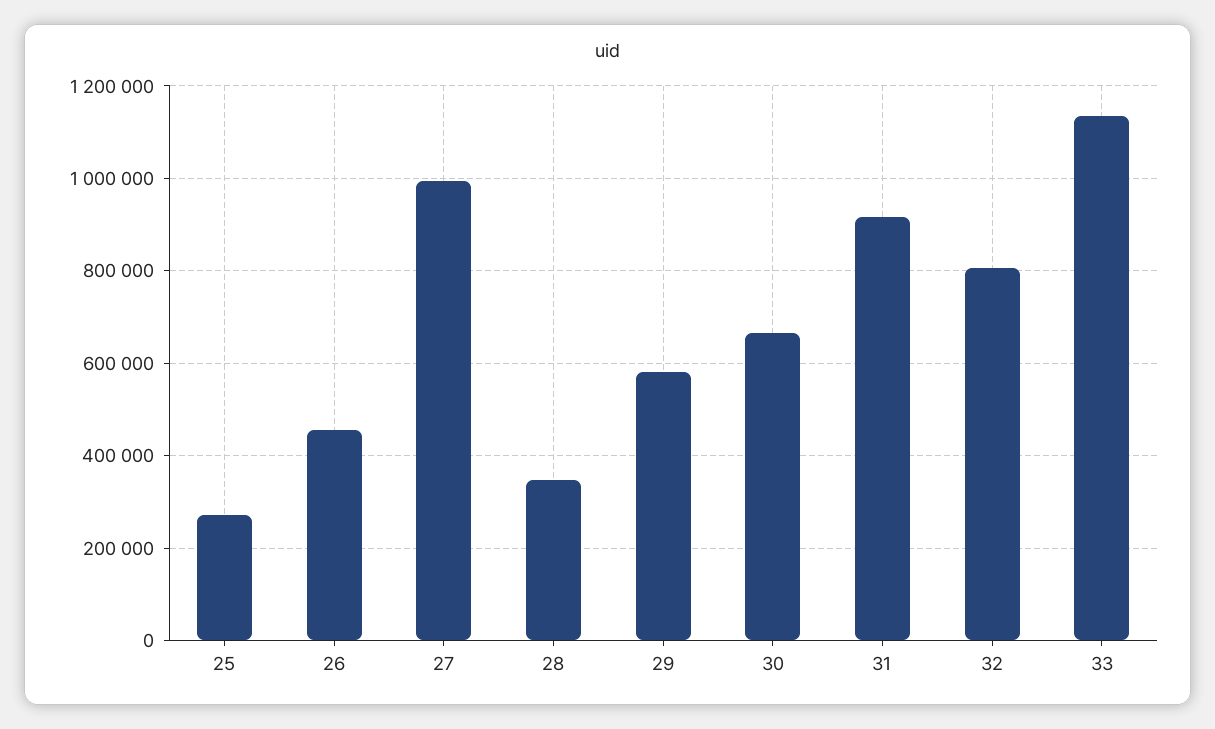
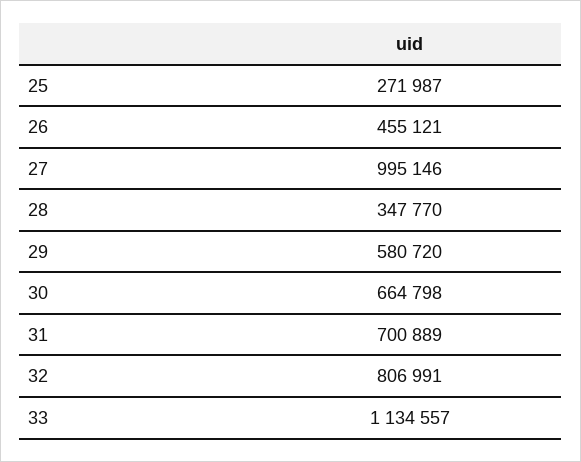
31: 920000 -> 700889

